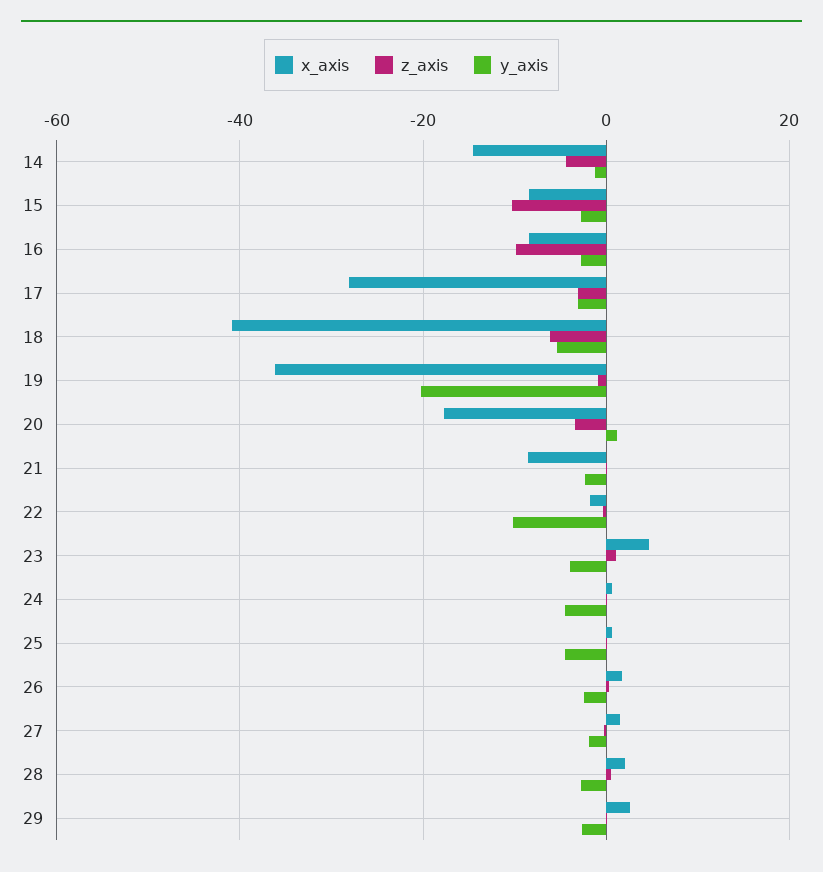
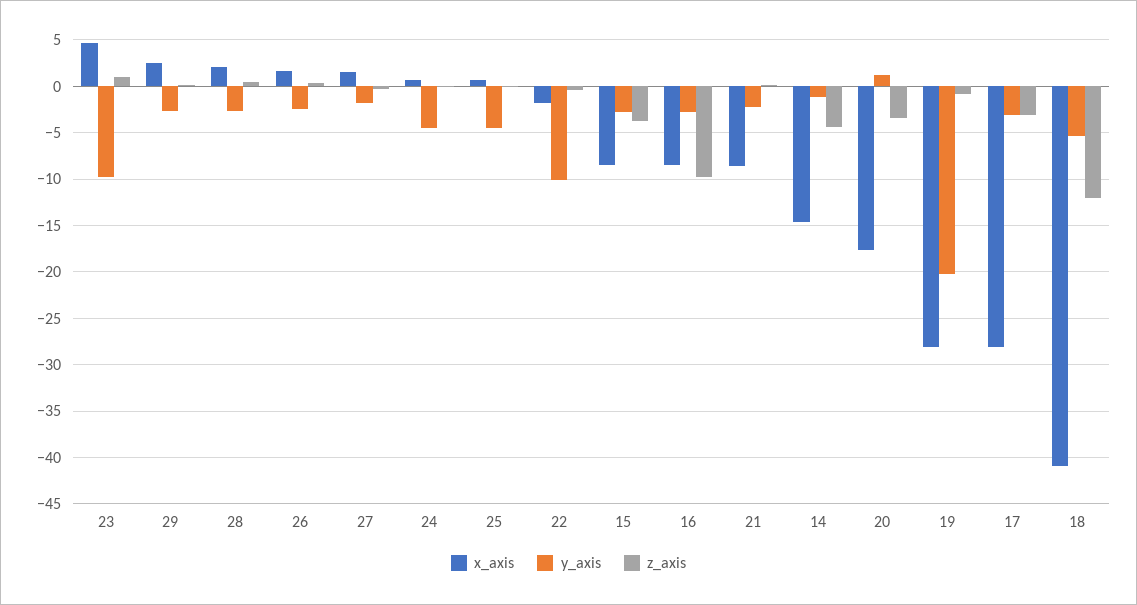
z_axis, 15: -10 -> -4
z_axis, 18: -6 -> -12
x_axis, 19: -36 -> -28
y_axis, 23: -4 -> -10

